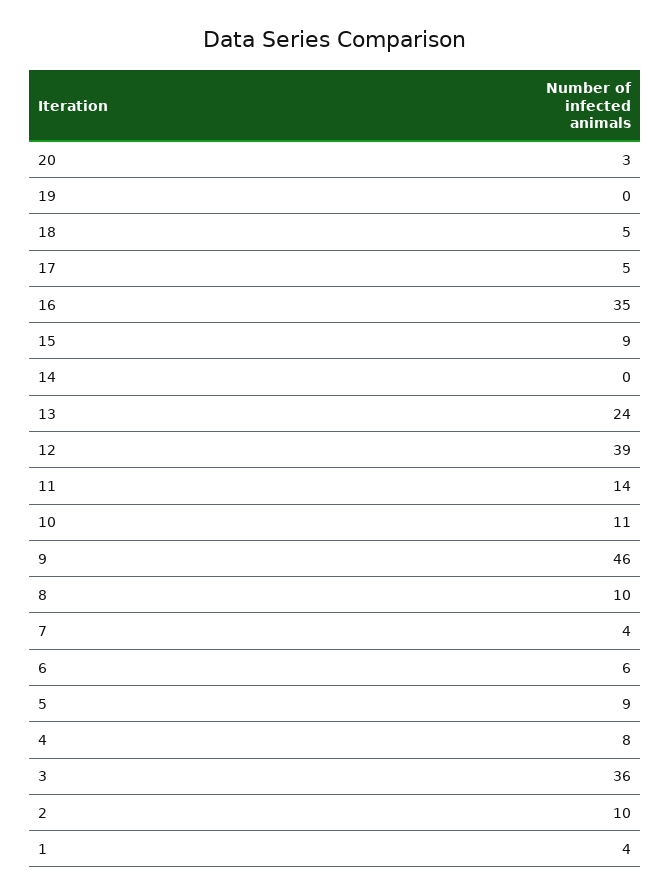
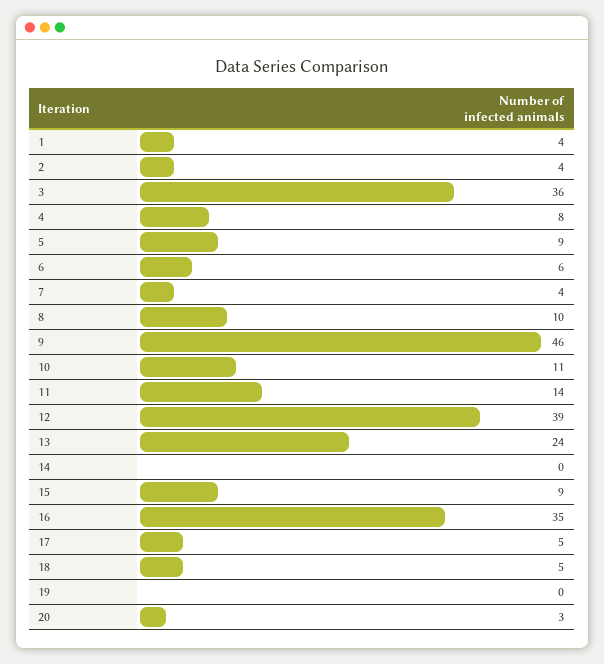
2: 10 -> 4

